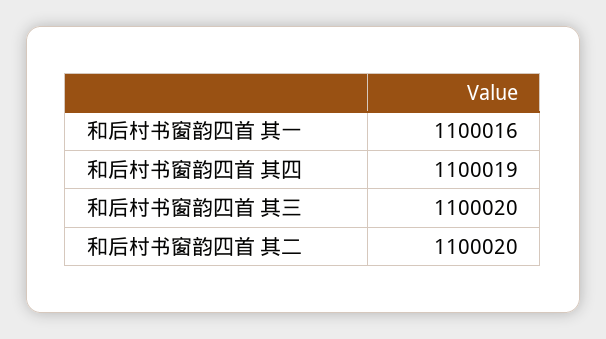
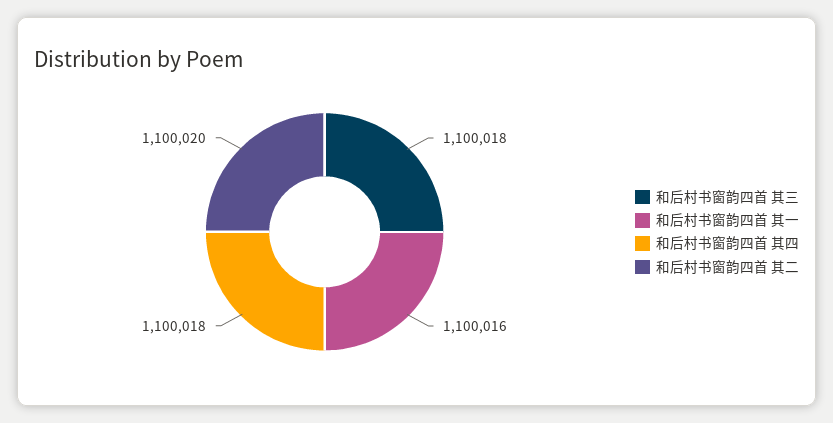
和后村书窗韵四首 其四: 1100019 -> 1100018
和后村书窗韵四首 其三: 1100020 -> 1100018

